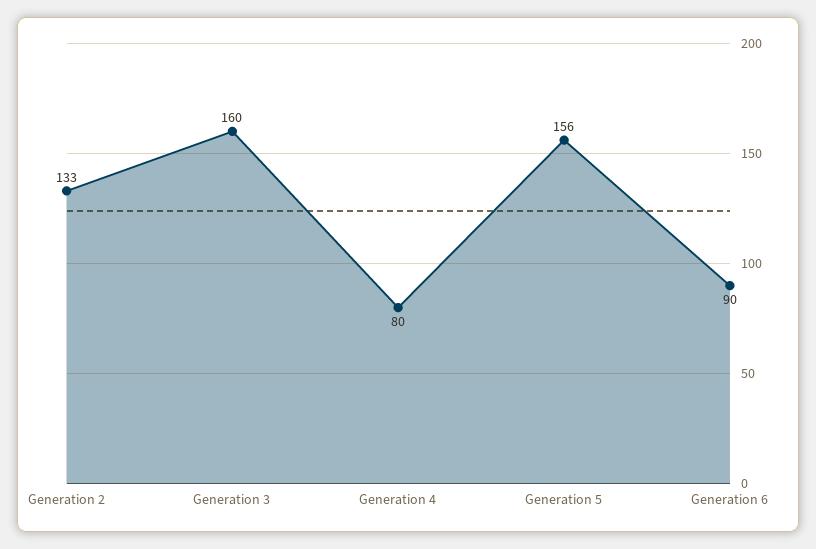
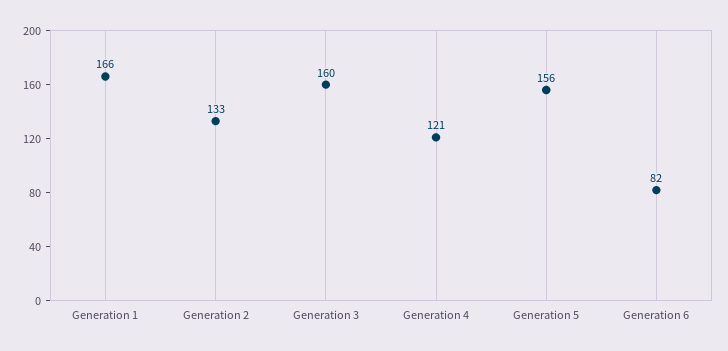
Generation 4: 80 -> 121
Generation 6: 90 -> 82
Generation 1: none -> 166

